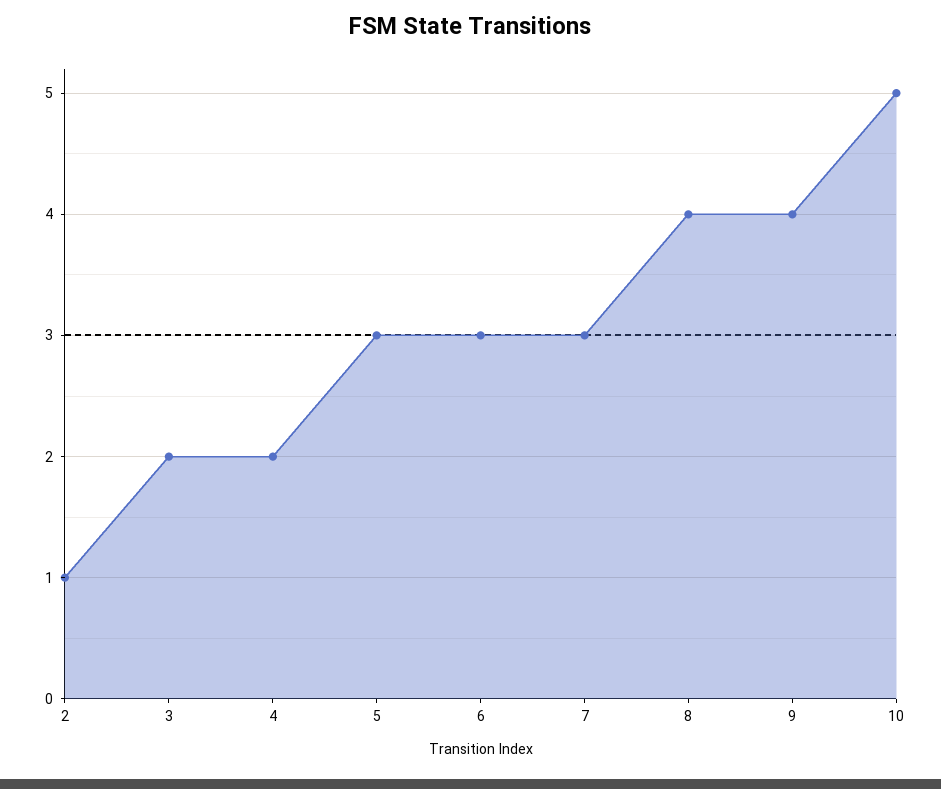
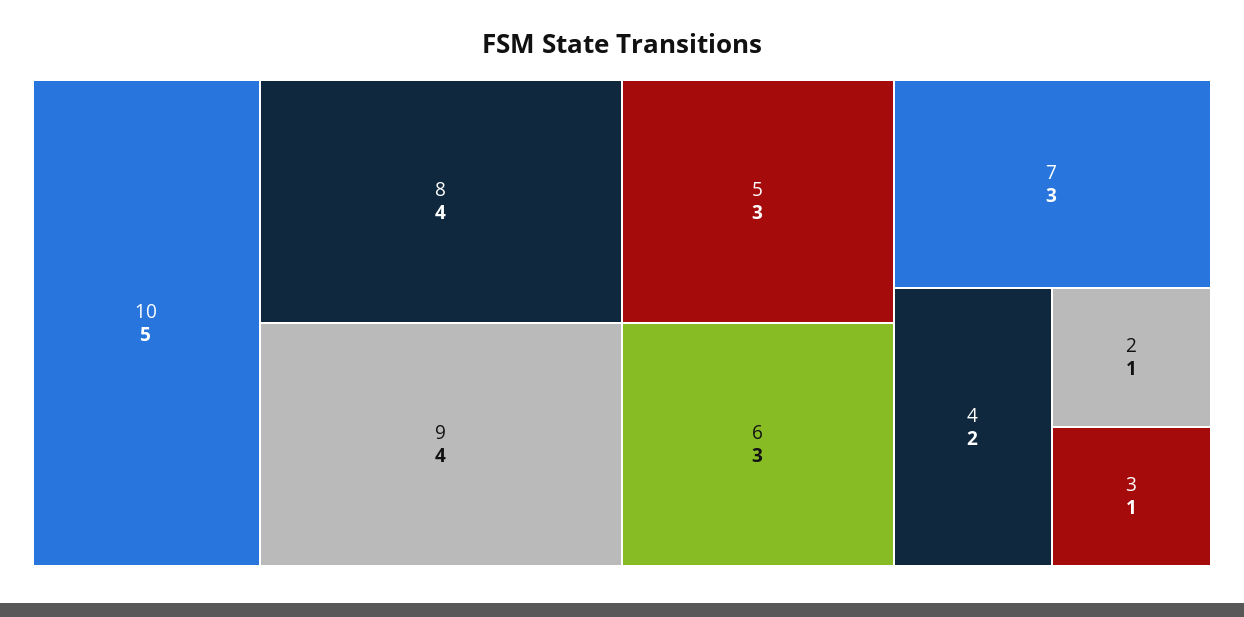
3: 2 -> 1

